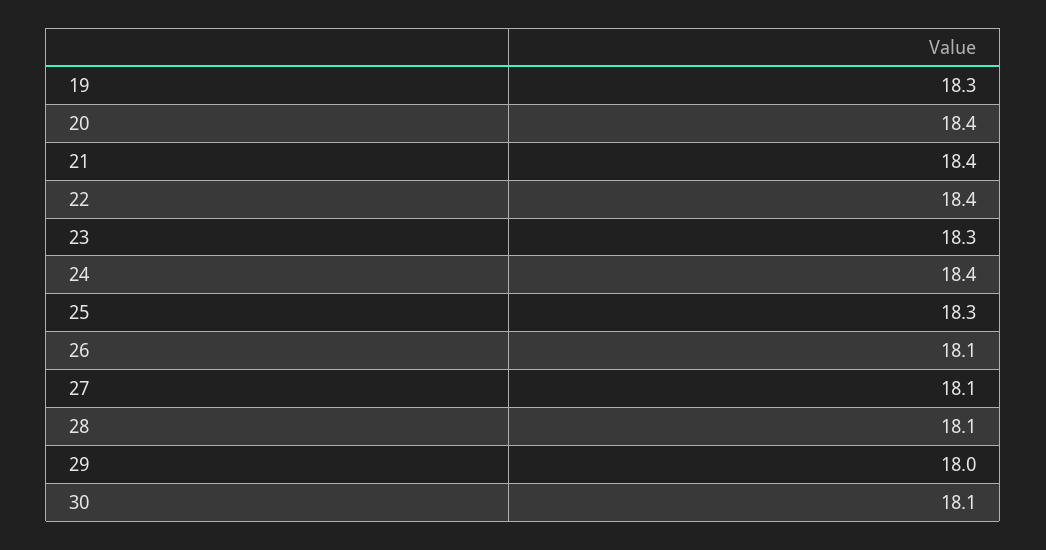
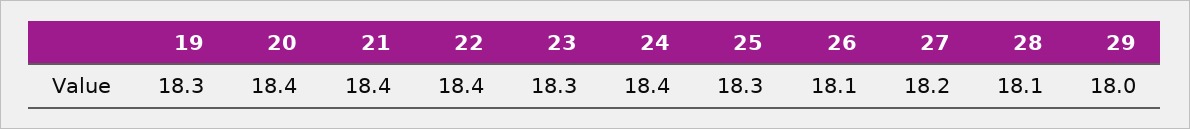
27: 18.1 -> 18.2
30: 18.1 -> none

